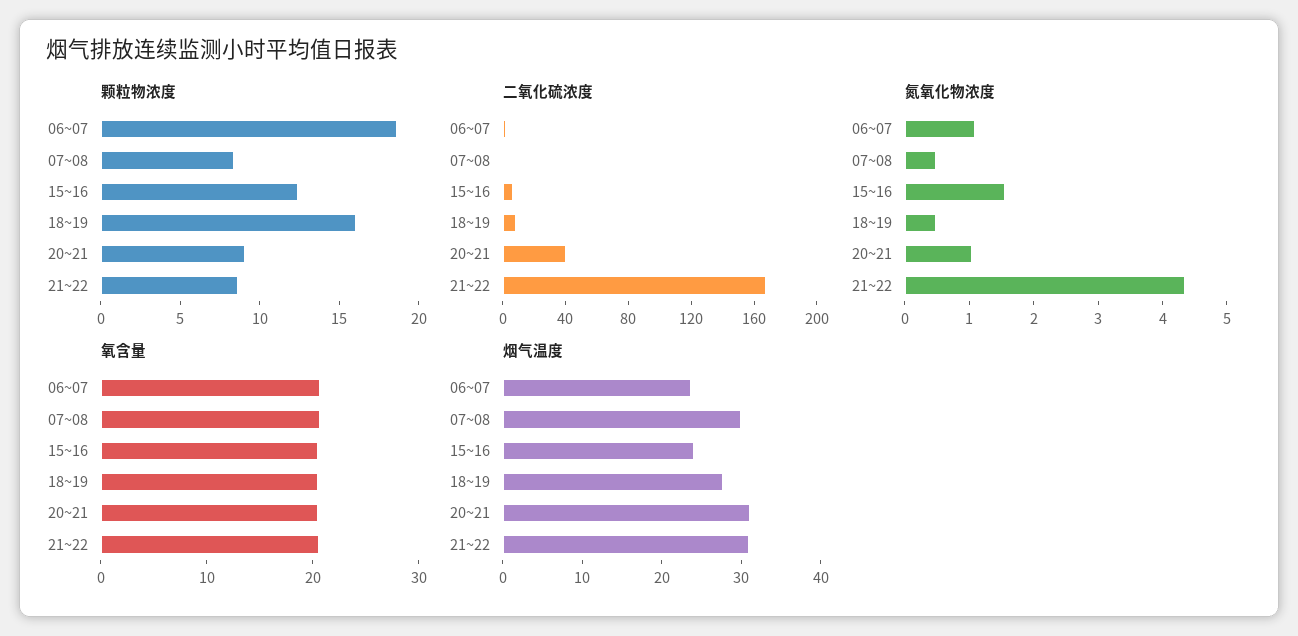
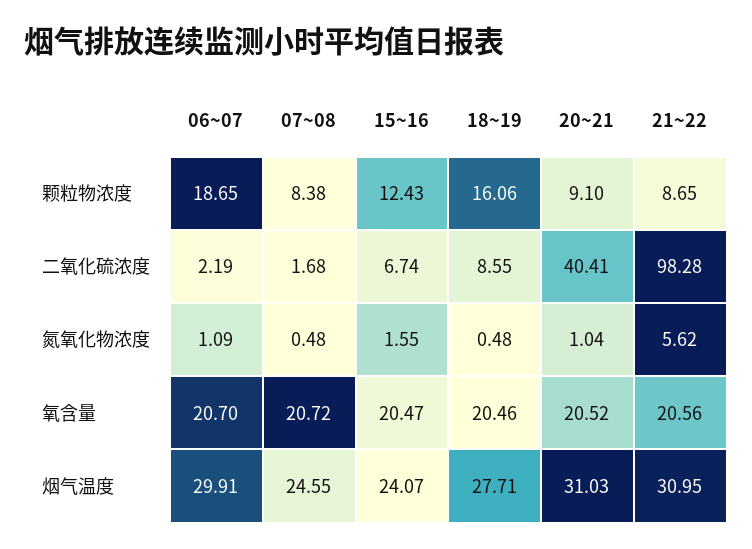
二氧化硫浓度, 21~22: 170 -> 98.28
氮氧化物浓度, 21~22: 4.4 -> 5.62
烟气温度, 06~07: 24 -> 29.91
烟气温度, 07~08: 30 -> 24.55

